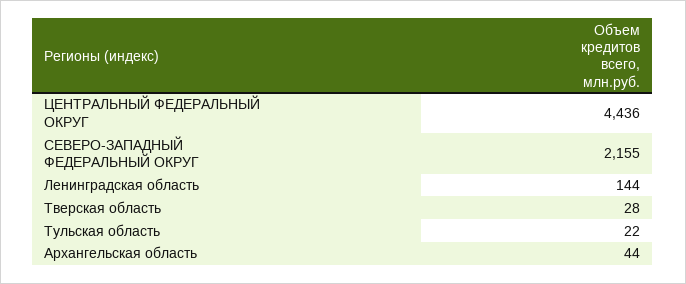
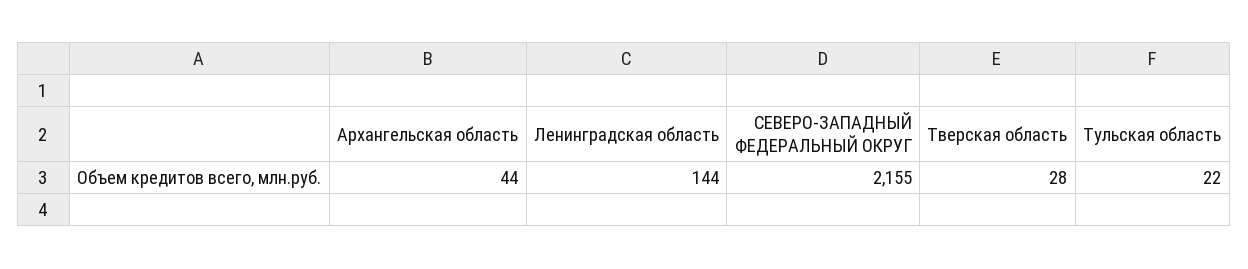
ЦЕНТРАЛЬНЫЙ ФЕДЕРАЛЬНЫЙ ОКРУГ: 4436 -> none

